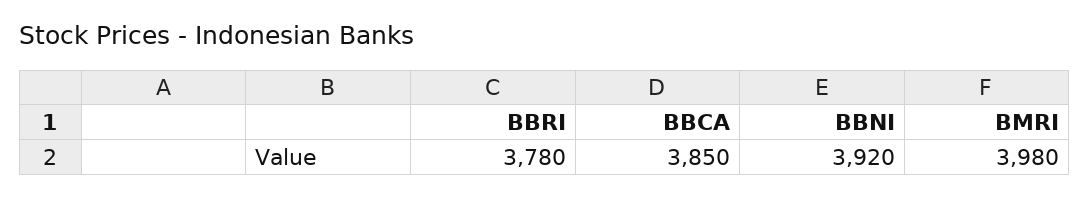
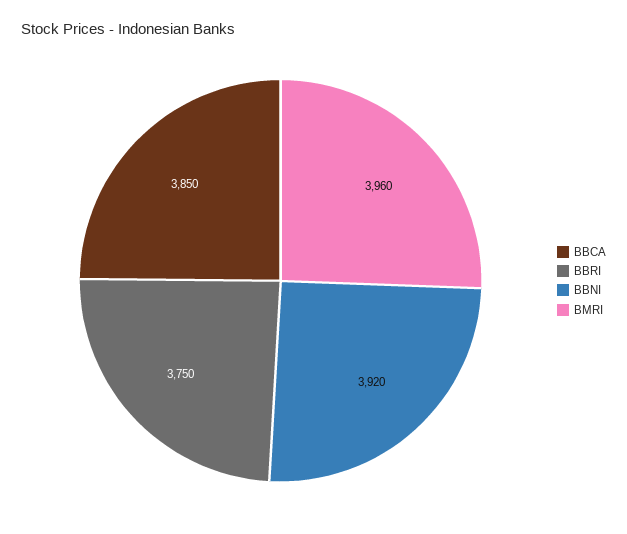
BBRI: 3780 -> 3750
BMRI: 3980 -> 3960

